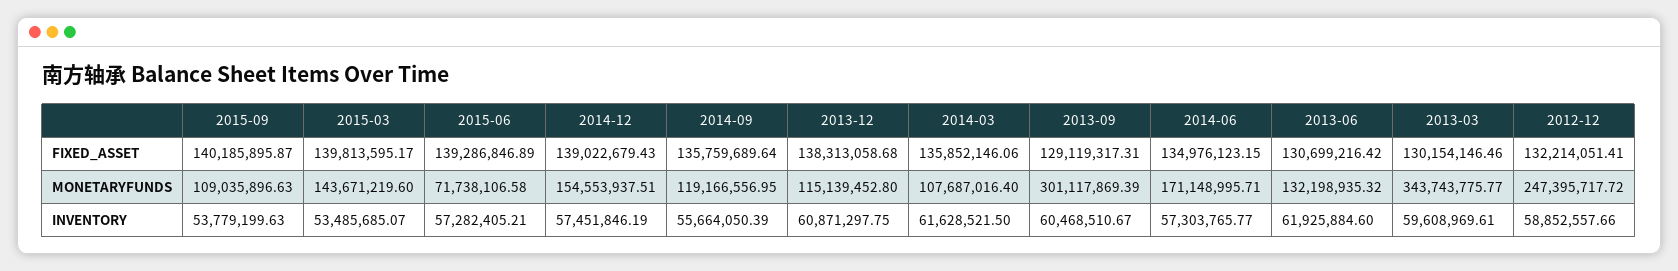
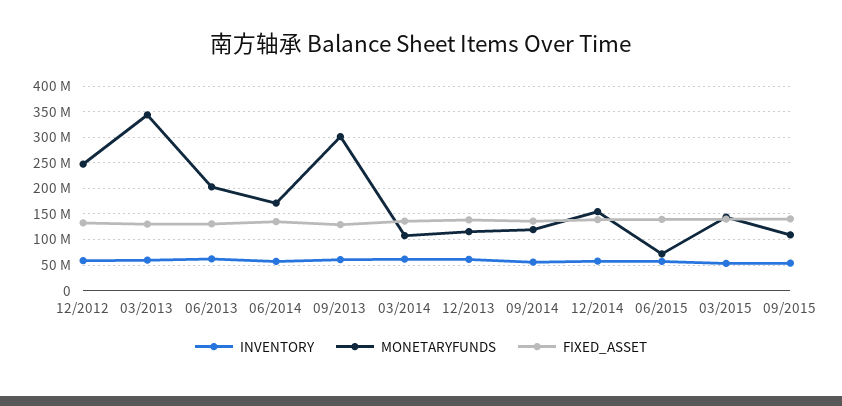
MONETARYFUNDS, 2013-06: 132198935.32 -> 200000000

